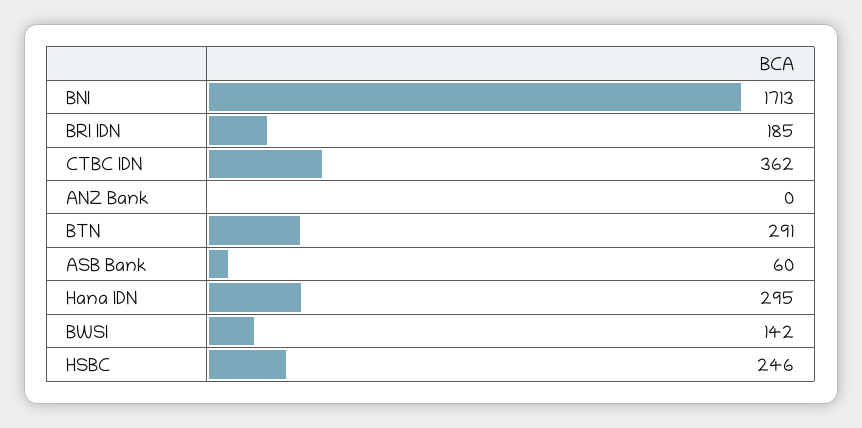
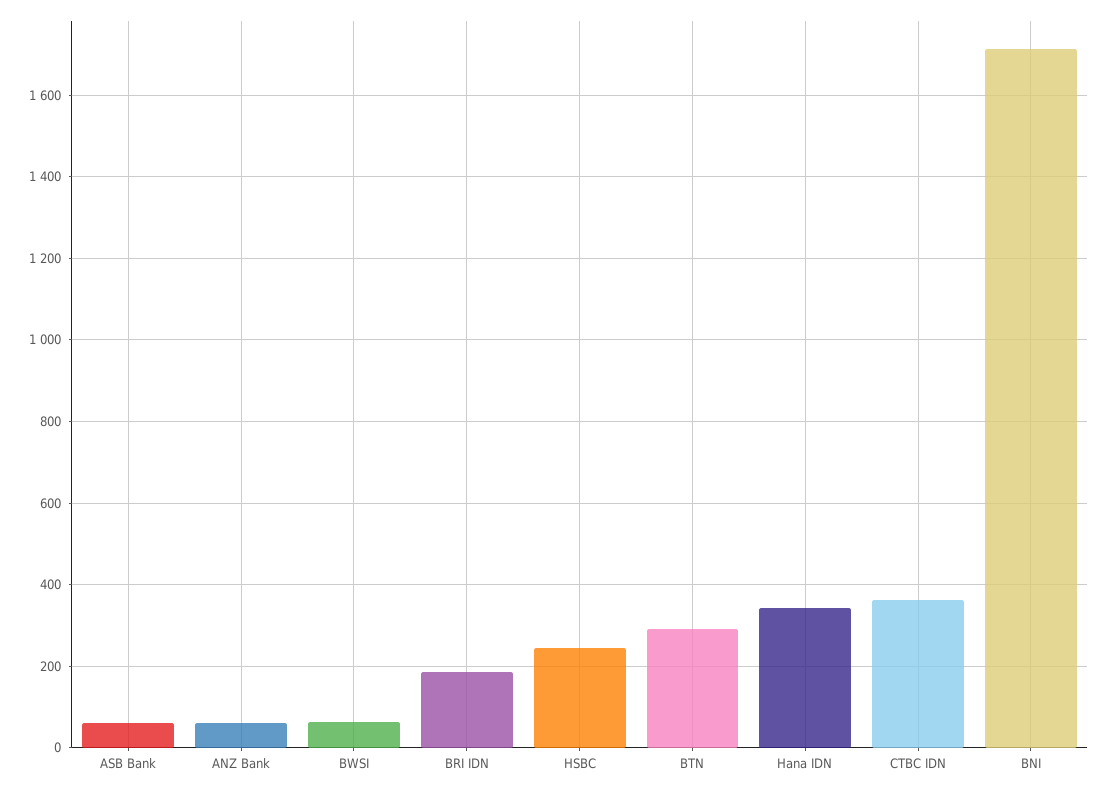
ANZ Bank: 0 -> 60
Hana IDN: 295 -> 340
BWSI: 142 -> 60

